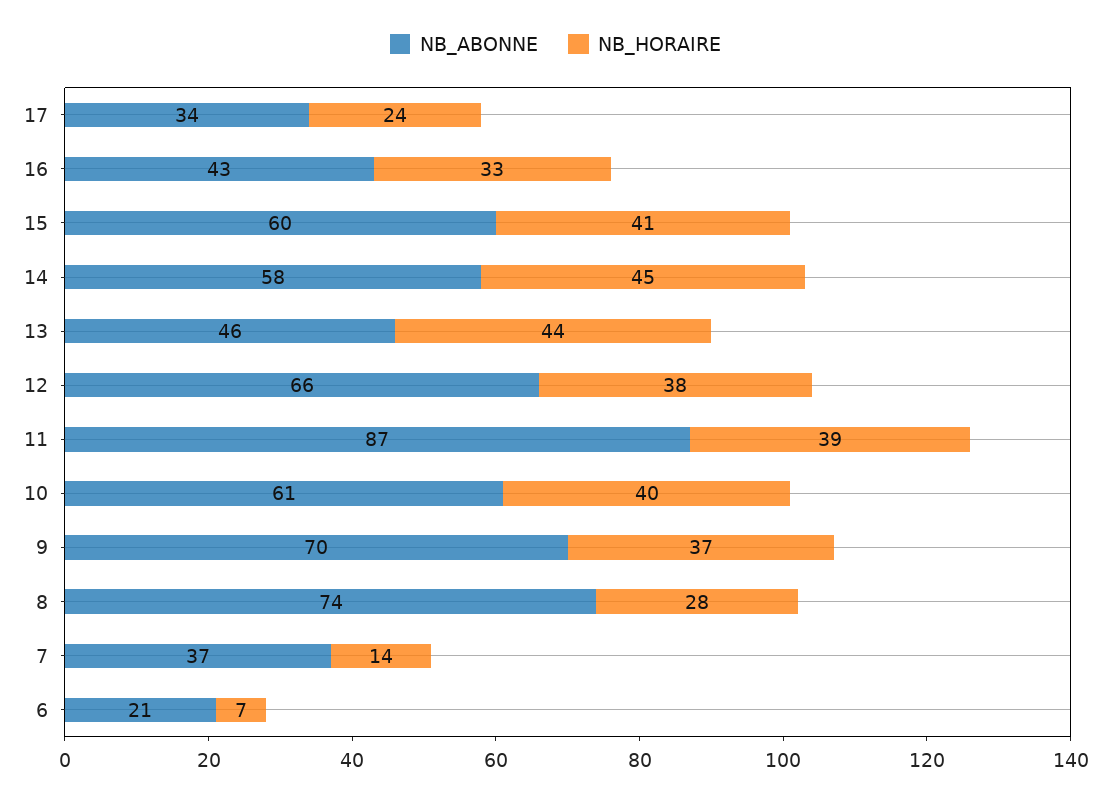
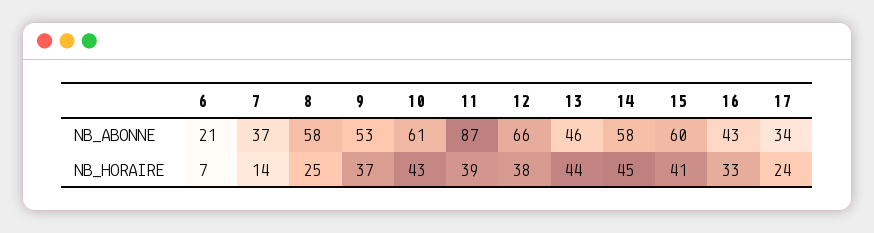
NB_HORAIRE, 10: 40 -> 43
NB_ABONNE, 9: 70 -> 53
NB_ABONNE, 8: 74 -> 58
NB_HORAIRE, 8: 28 -> 25

